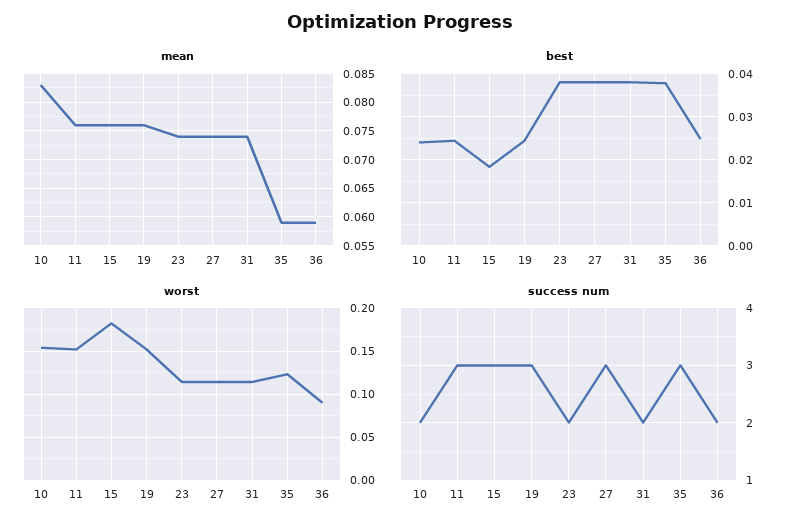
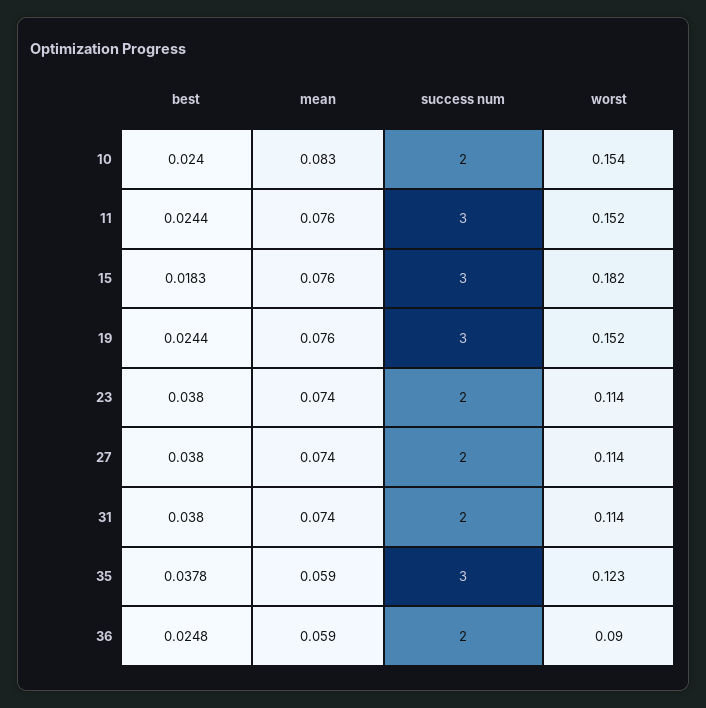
success num, 27: 3 -> 2

